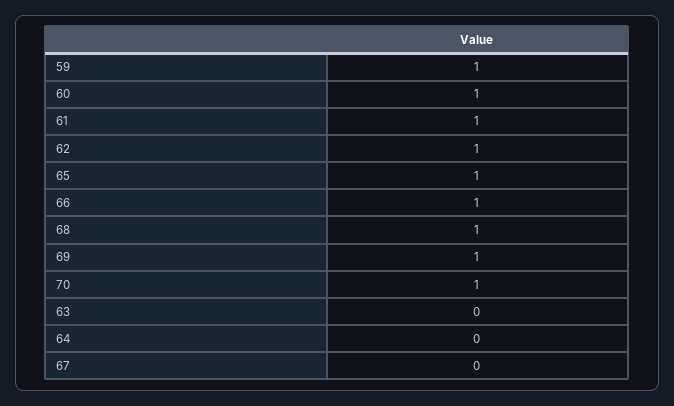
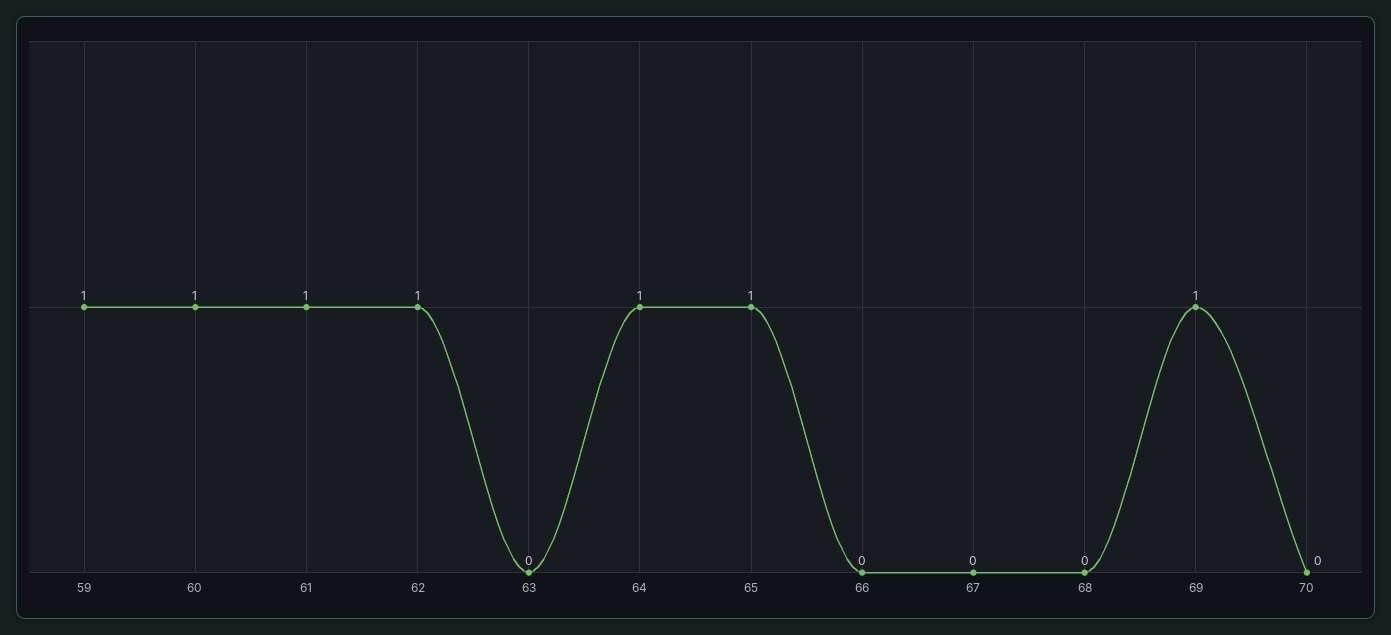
66: 1 -> 0
68: 1 -> 0
70: 1 -> 0
64: 0 -> 1

